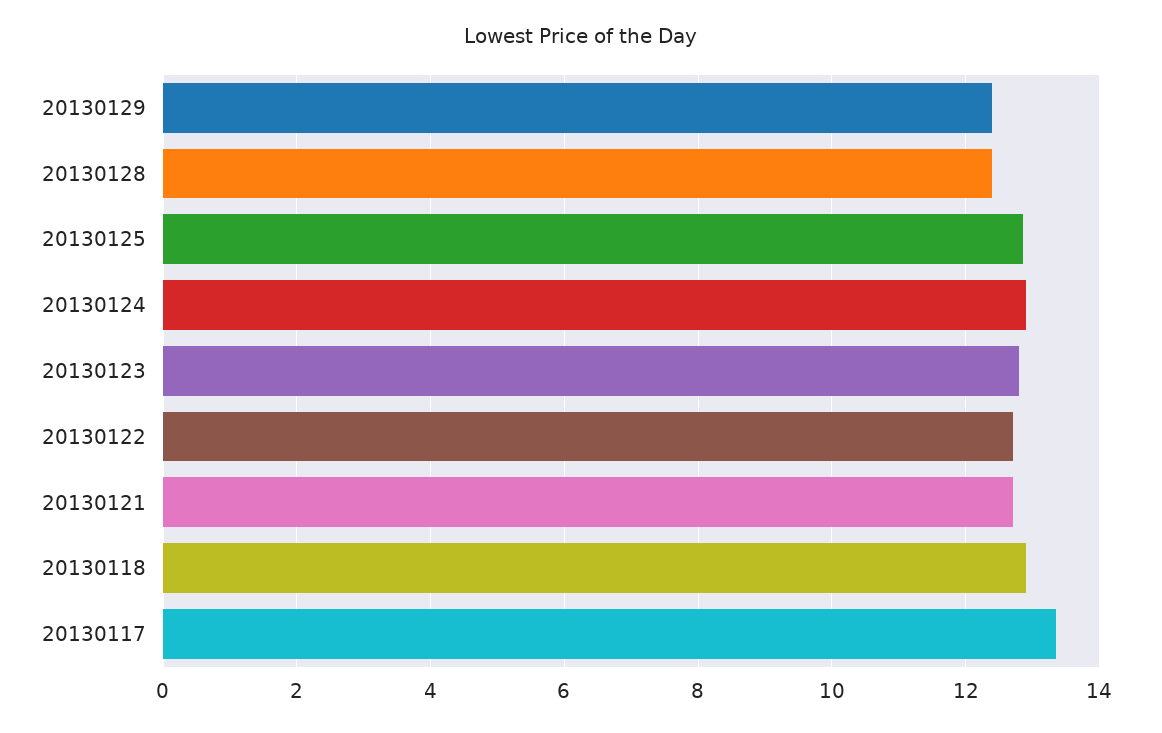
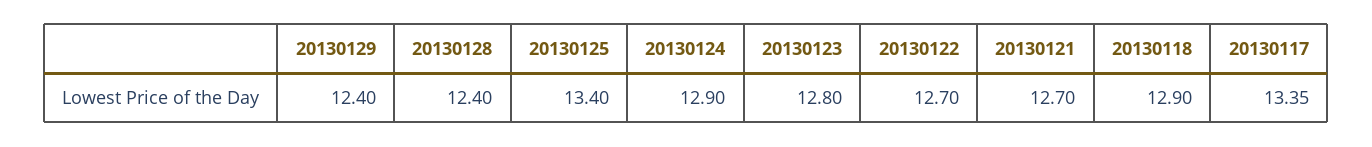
20130125: 12.8 -> 13.4

